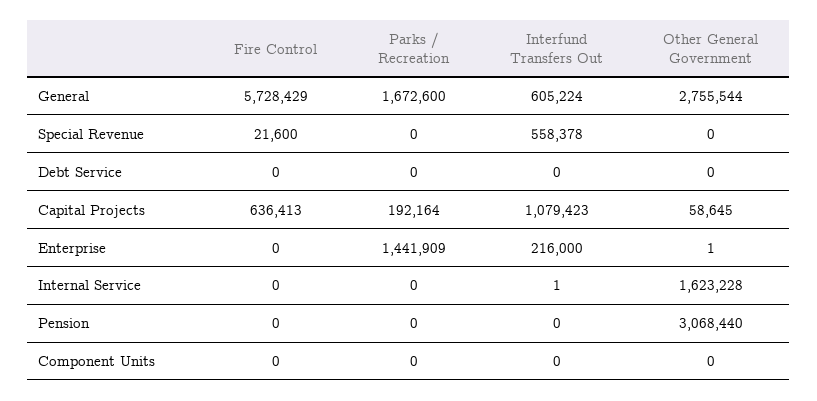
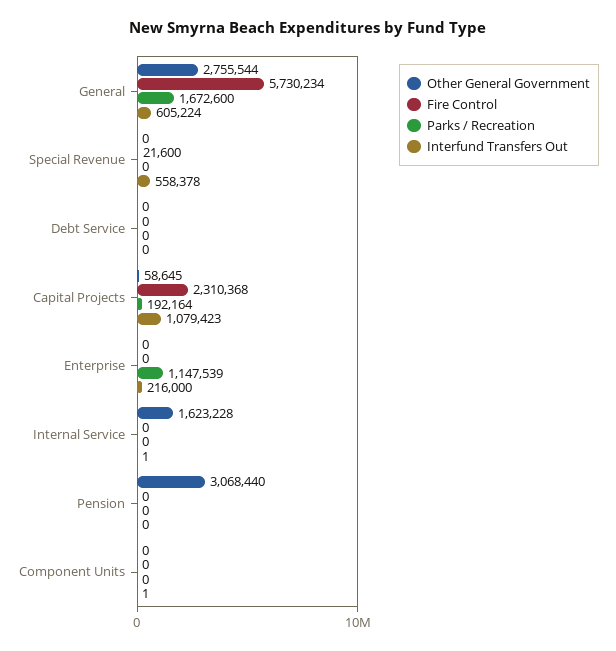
Fire Control, General: 5728429 -> 5730234
Fire Control, Capital Projects: 636413 -> 2310368
Parks / Recreation, Enterprise: 1441909 -> 1147539
Other General Government, Enterprise: 1 -> 0
Interfund Transfers Out, Component Units: 0 -> 1

